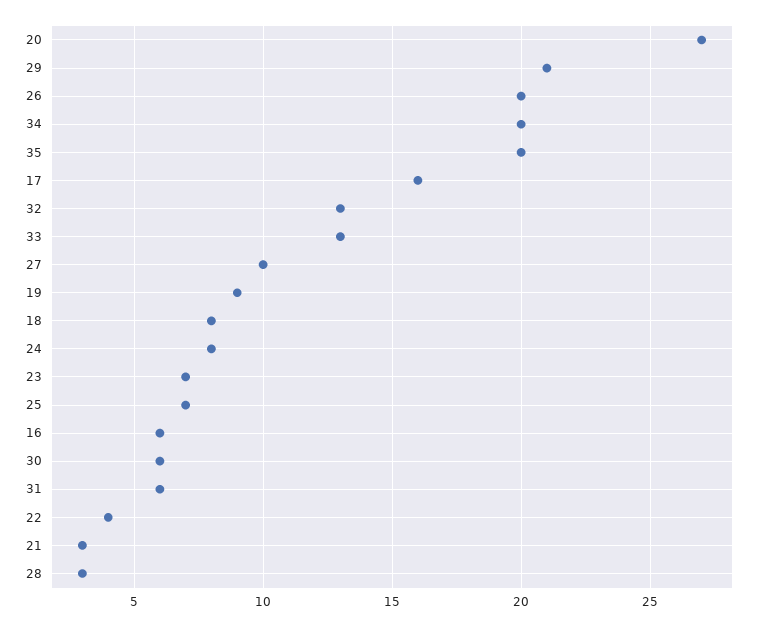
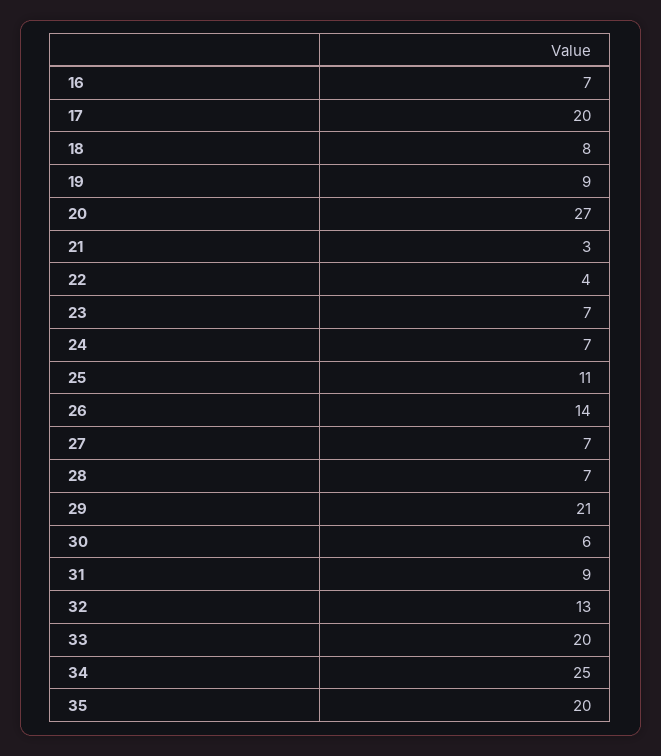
26: 20 -> 14
34: 20 -> 25
17: 16 -> 20
33: 13 -> 20
27: 10 -> 7
24: 8 -> 7
25: 7 -> 11
16: 6 -> 7
31: 6 -> 9
28: 3 -> 7

